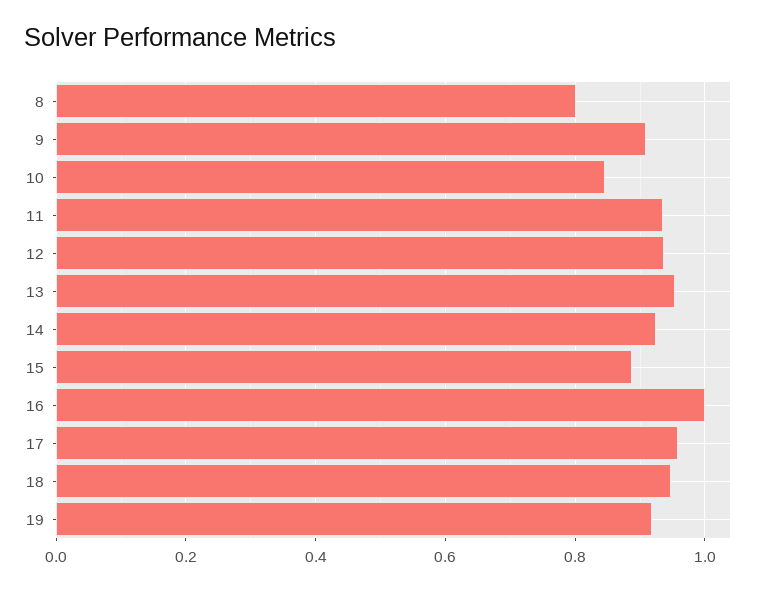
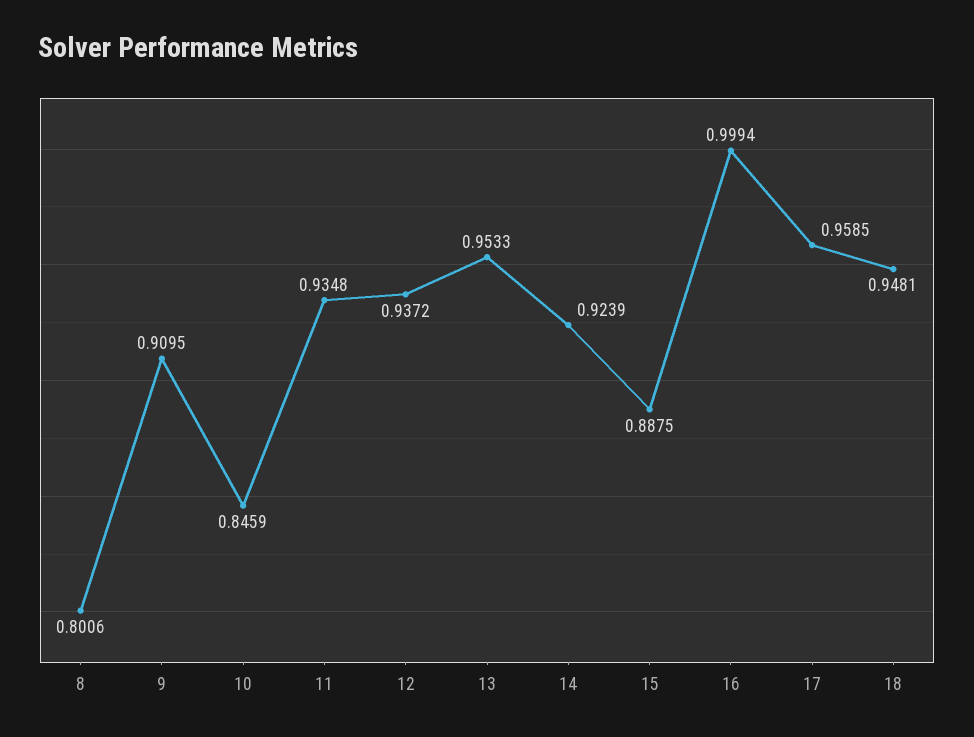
19: 0.92 -> none

